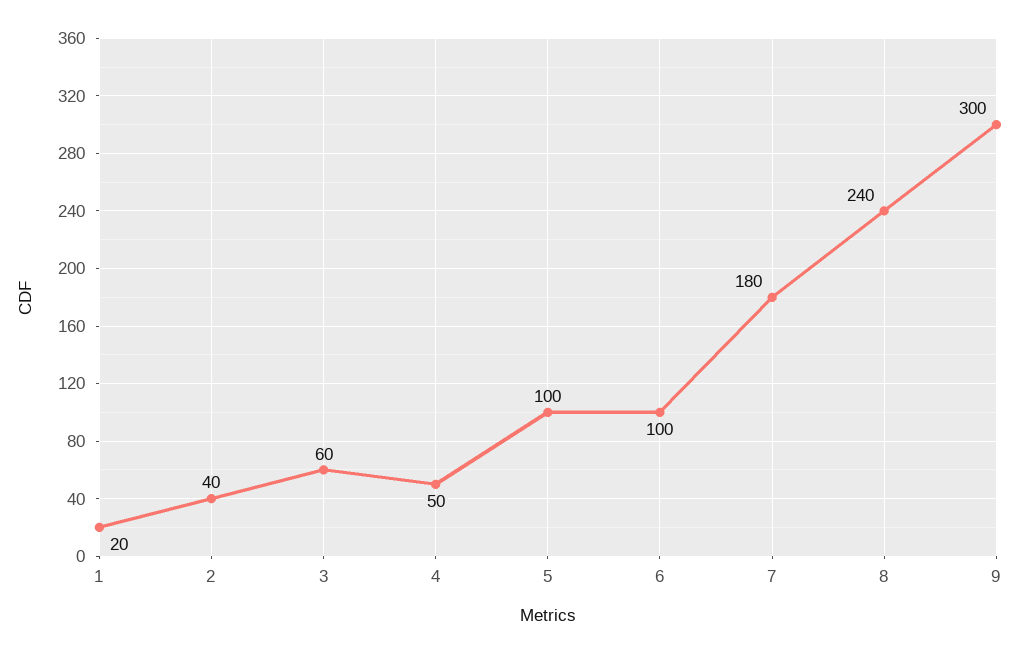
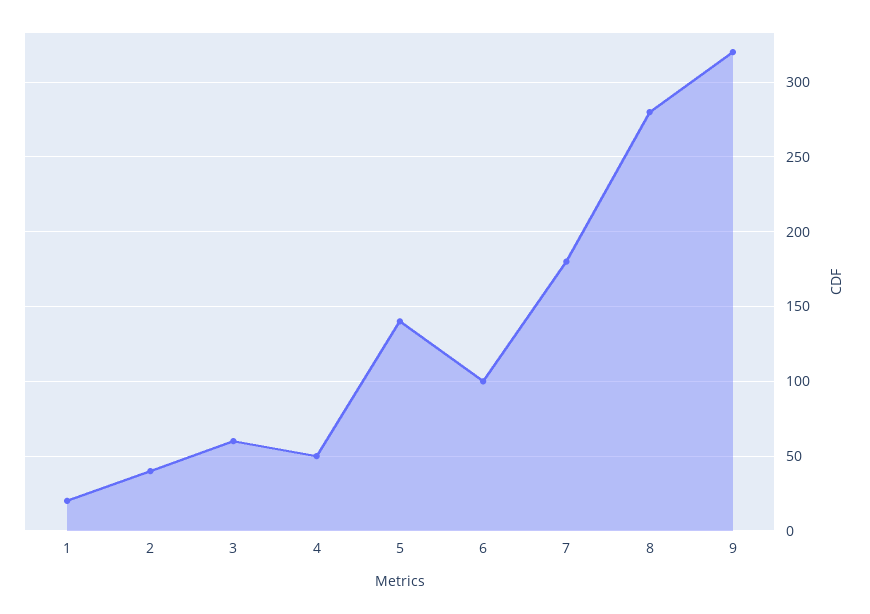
5: 100 -> 140
8: 240 -> 280
9: 300 -> 320

